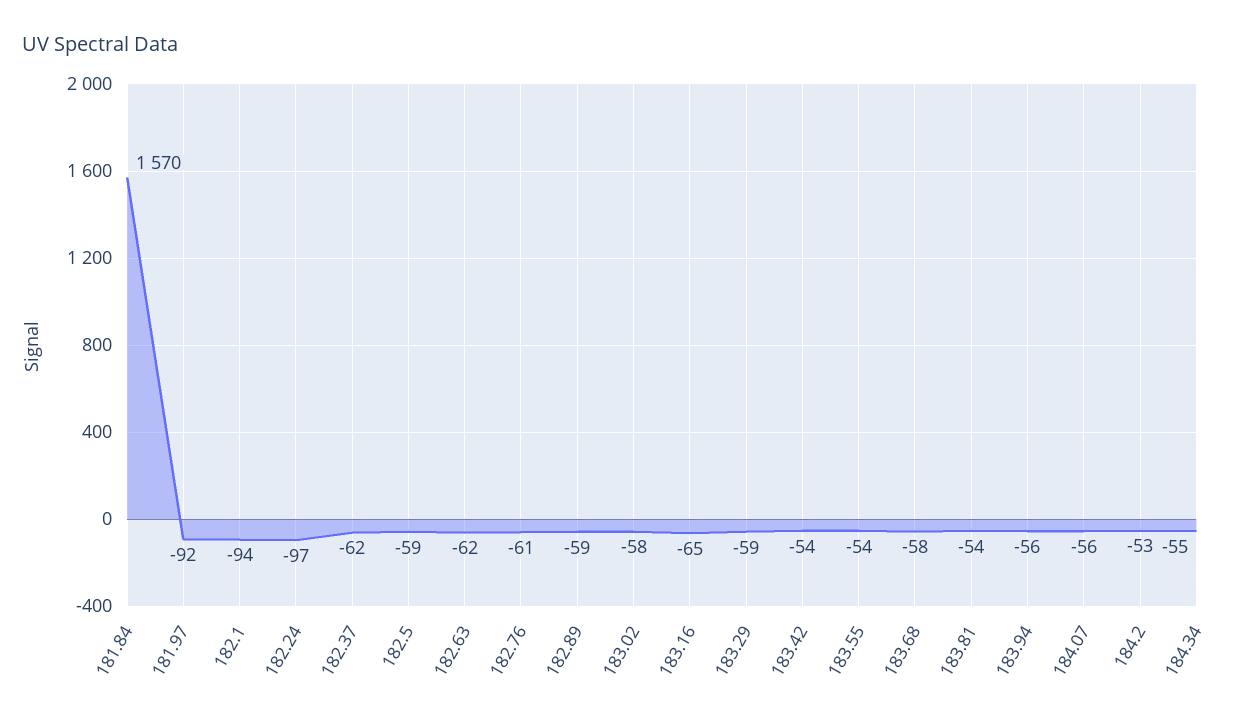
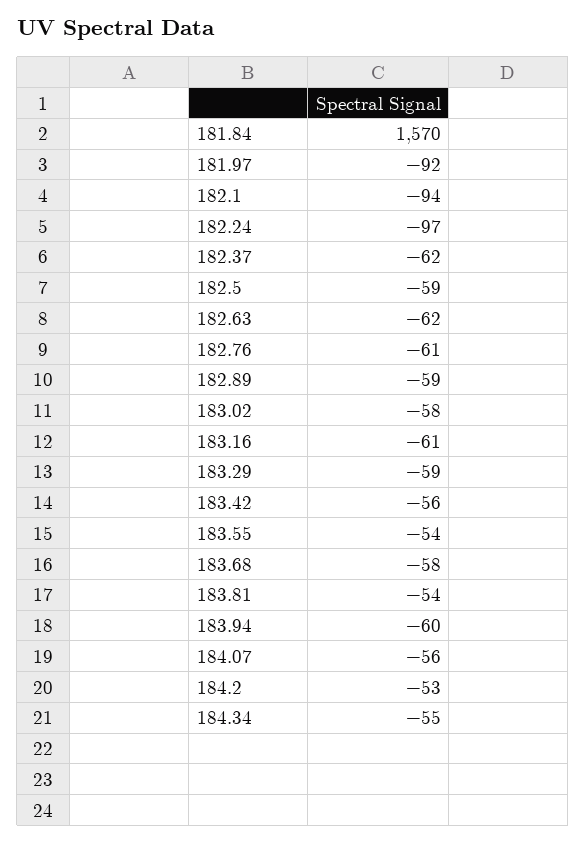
183.16: -65 -> -61
183.42: -54 -> -56
183.94: -56 -> -60

